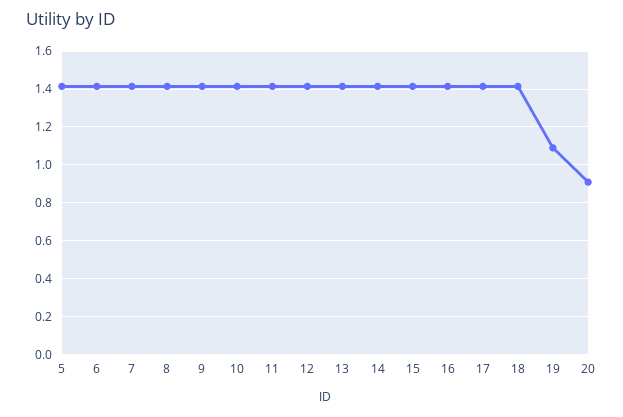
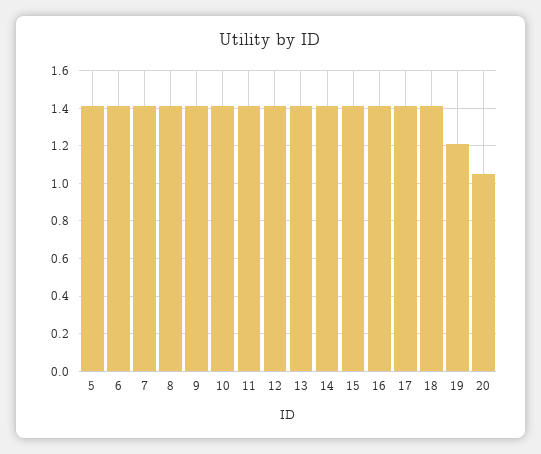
19: 1.1 -> 1.2
20: 0.9 -> 1.05

